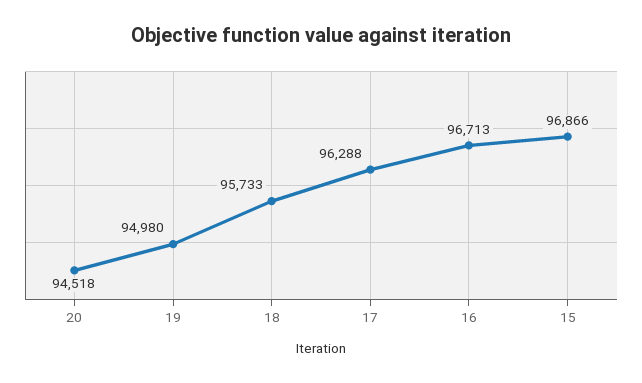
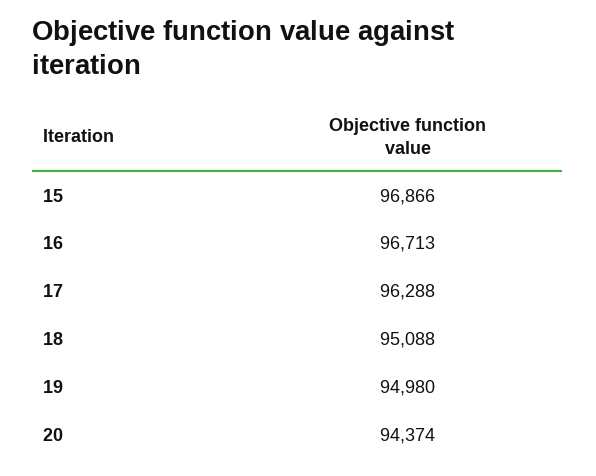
20: 94518 -> 94374
18: 95733 -> 95088

